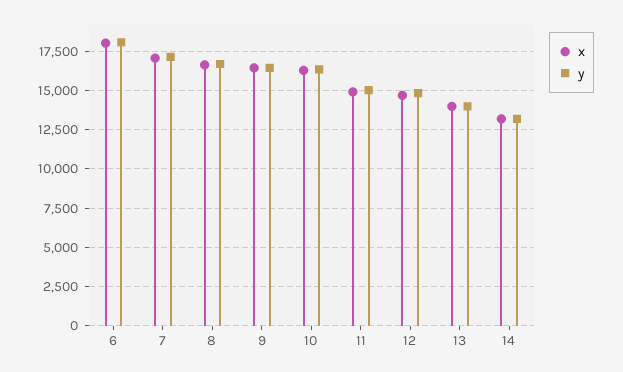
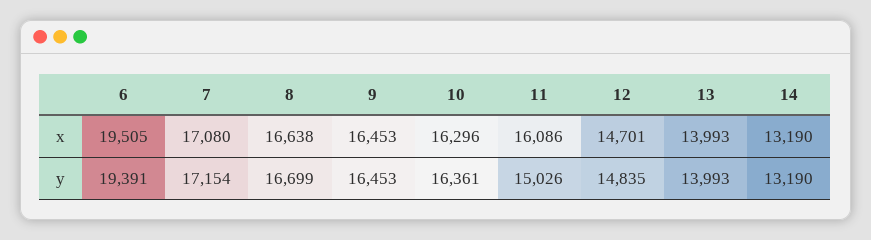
x, 6: 18000 -> 19505
y, 6: 18000 -> 19391
x, 11: 15000 -> 16086

